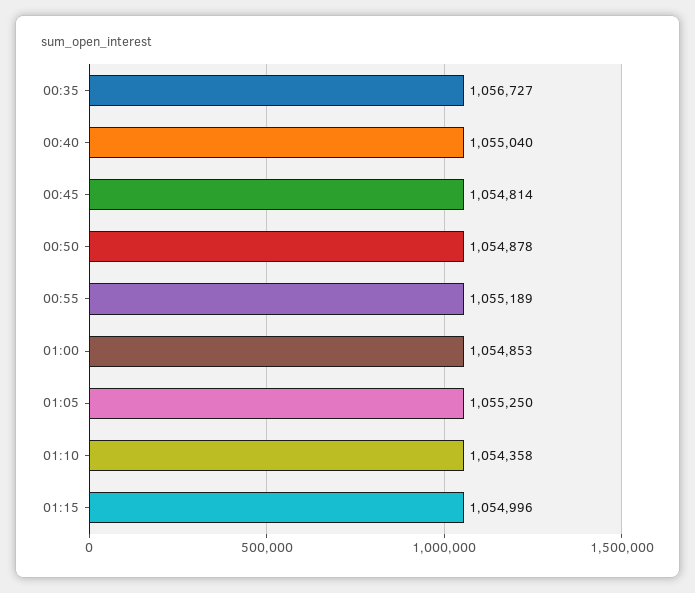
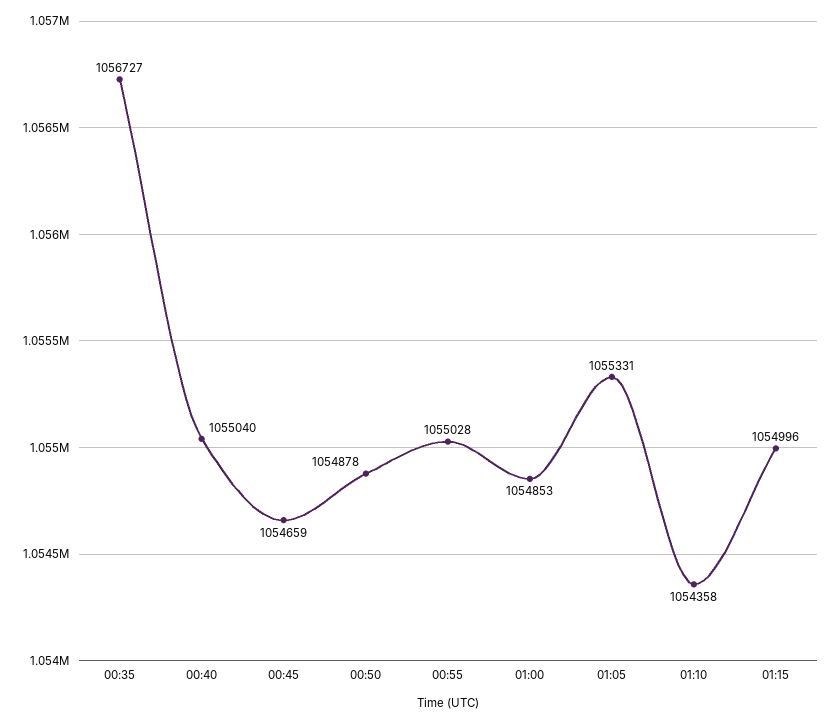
00:45: 1054814 -> 1054659
00:55: 1055189 -> 1055028
01:05: 1055250 -> 1055331

